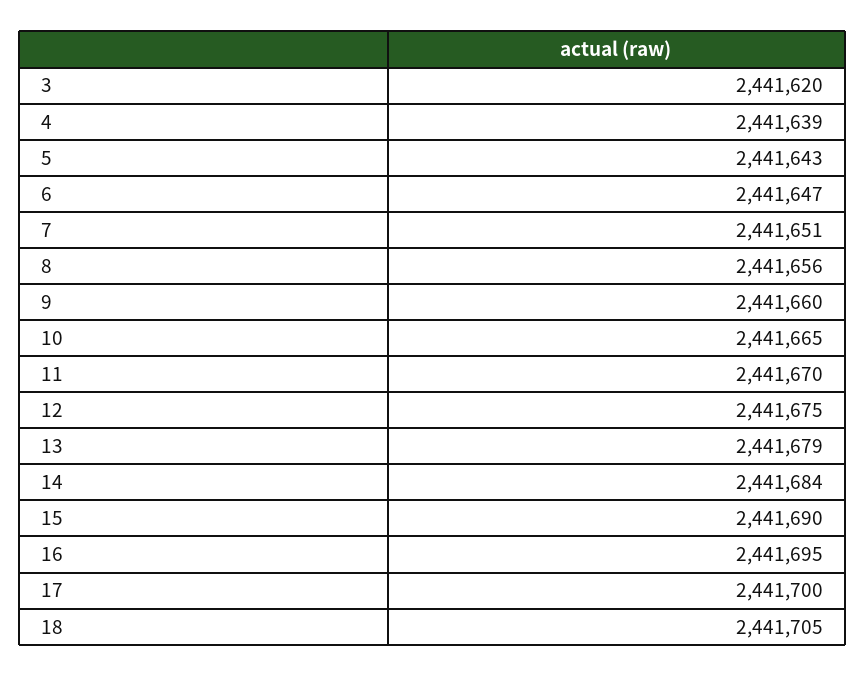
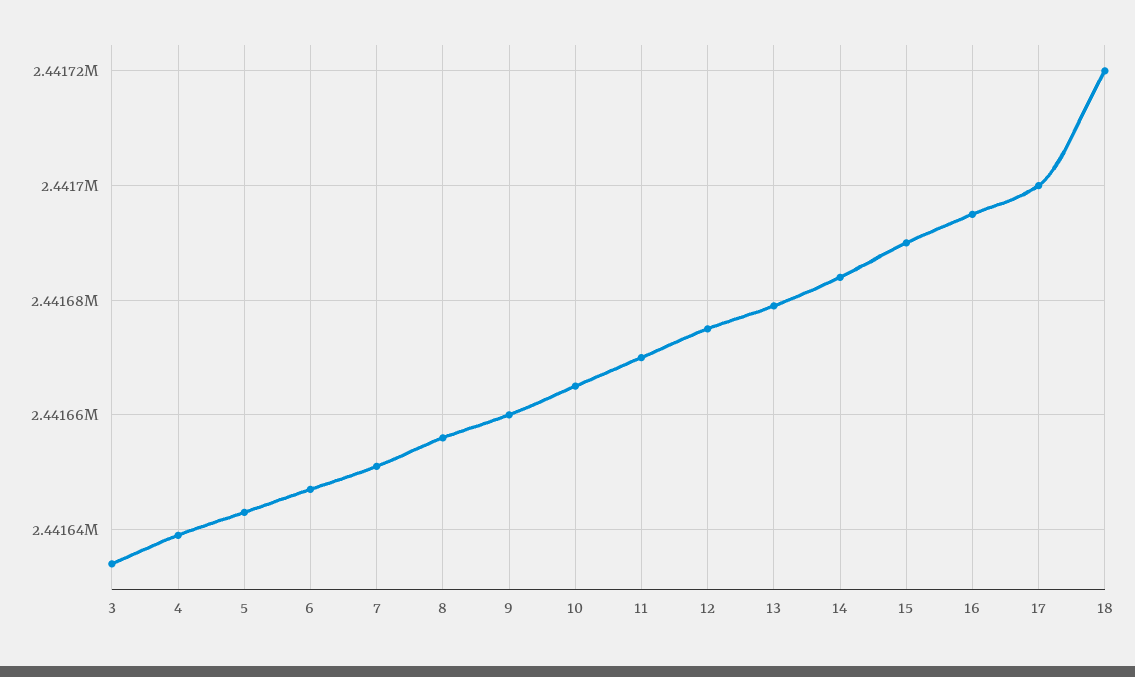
3: 2441620 -> 2441635
18: 2441705 -> 2441720

